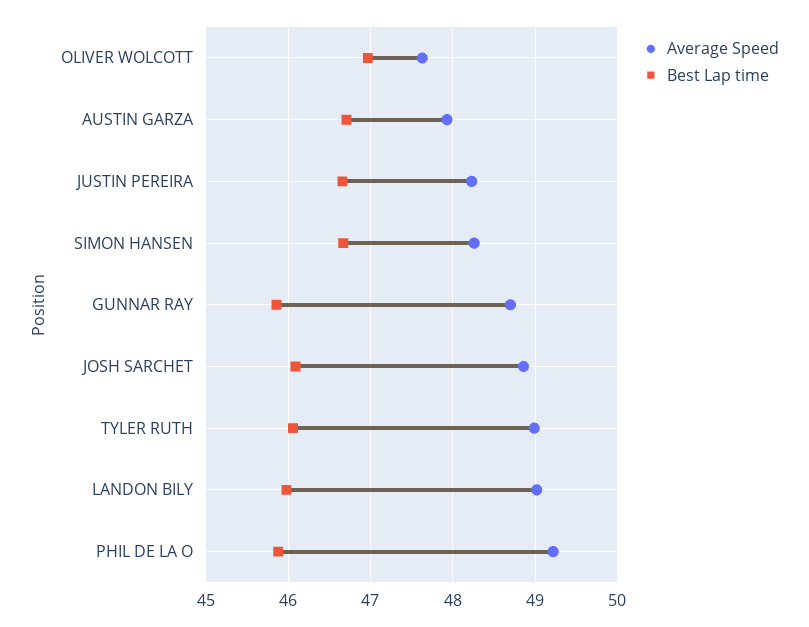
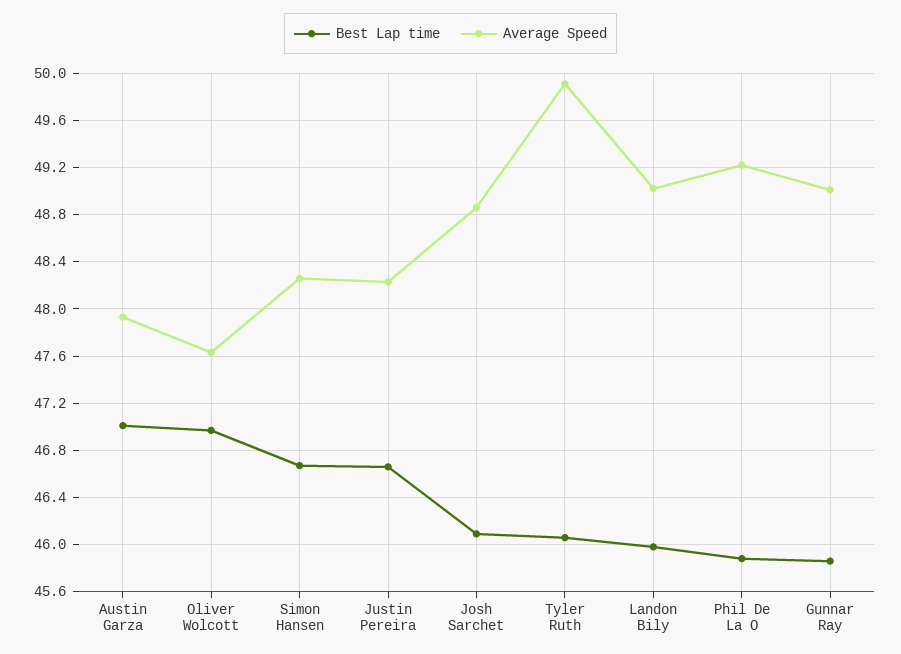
Best Lap time, AUSTIN GARZA: 46.7 -> 47
Average Speed, GUNNAR RAY: 48.7 -> 49
Average Speed, TYLER RUTH: 49 -> 49.9

